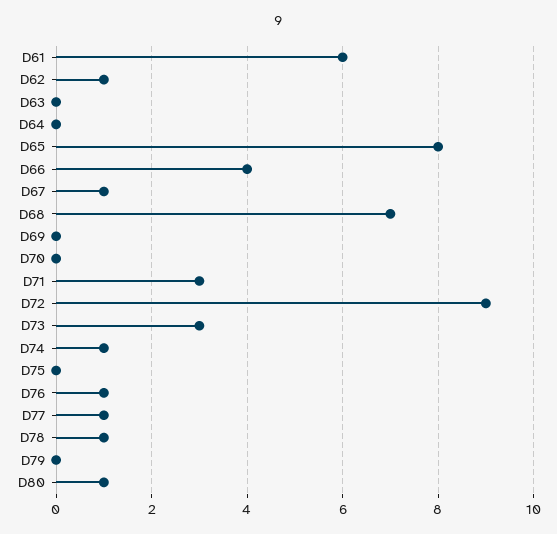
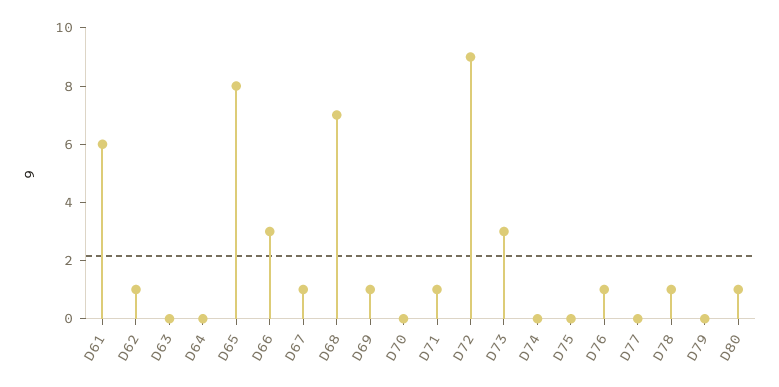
D66: 4 -> 3
D69: 0 -> 1
D71: 3 -> 1
D74: 1 -> 0
D77: 1 -> 0

